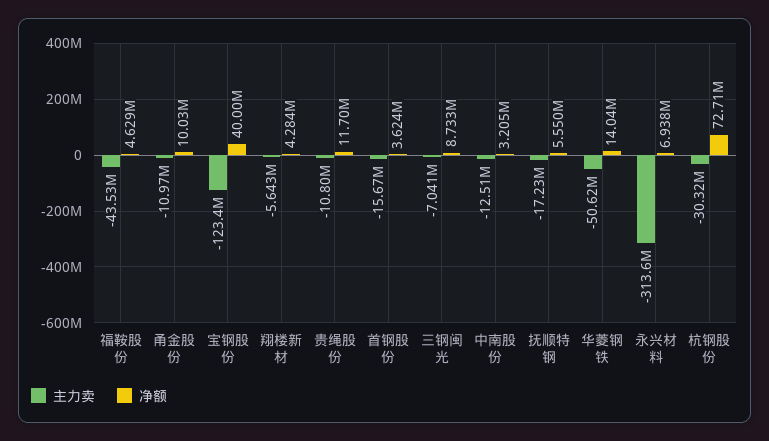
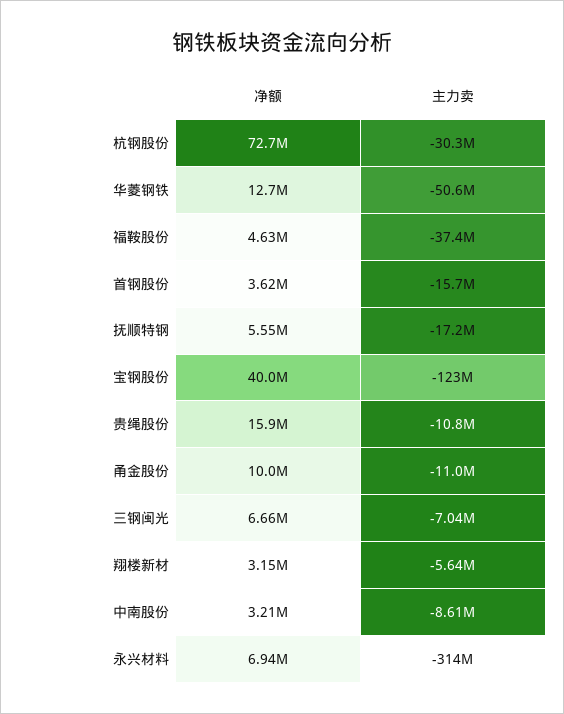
主力卖, 福鞍股份: -43530000 -> -37400000
净额, 翔楼新材: 4284000 -> 3150000
净额, 贵绳股份: 11700000 -> 15900000
净额, 三钢闽光: 8733000 -> 6660000
主力卖, 中南股份: -12510000 -> -8610000
净额, 华菱钢铁: 14040000 -> 12700000

